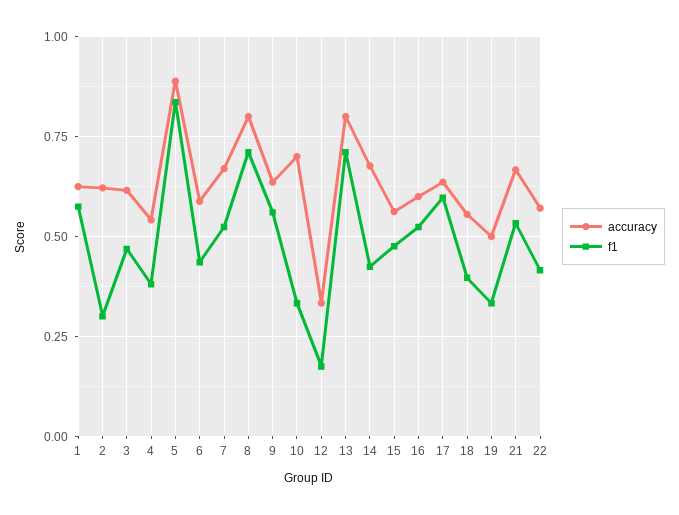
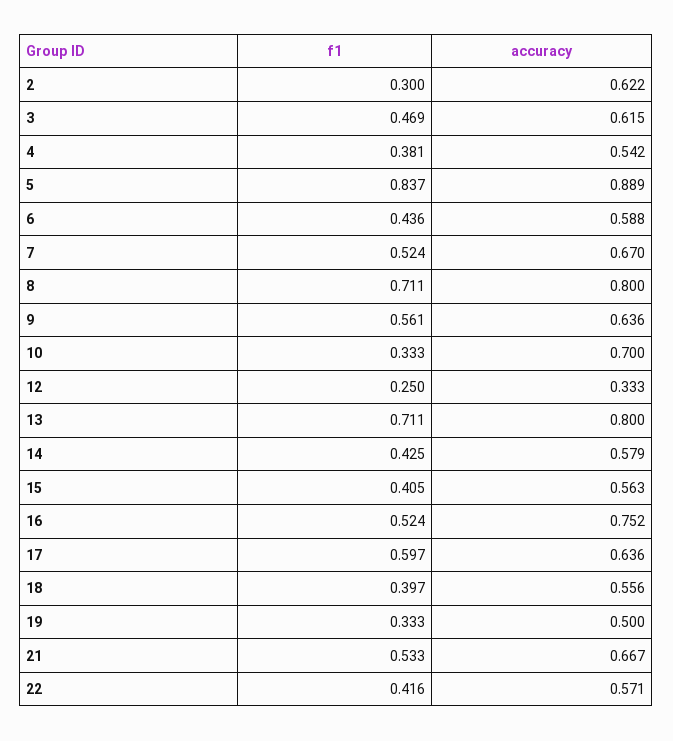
accuracy, 1: 0.625 -> none
f1, 1: 0.575 -> none
f1, 12: 0.175 -> 0.25
accuracy, 14: 0.675 -> 0.579
f1, 15: 0.475 -> 0.405
accuracy, 16: 0.6 -> 0.752

